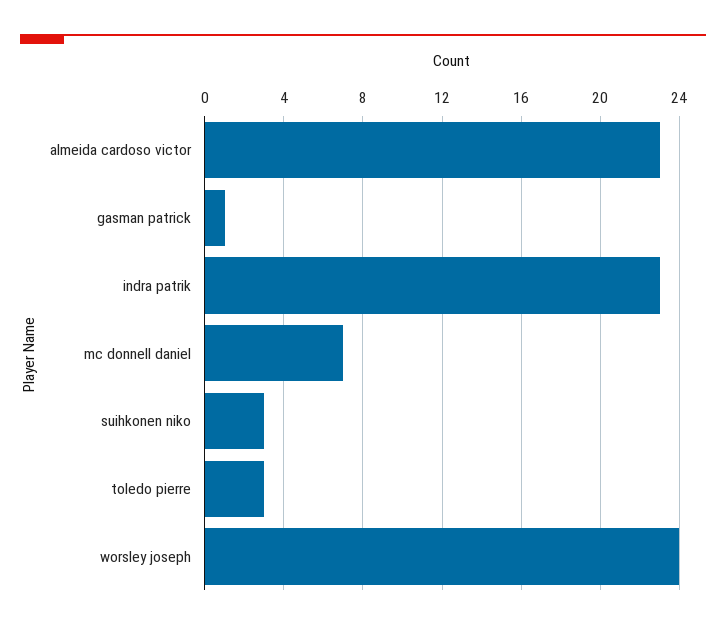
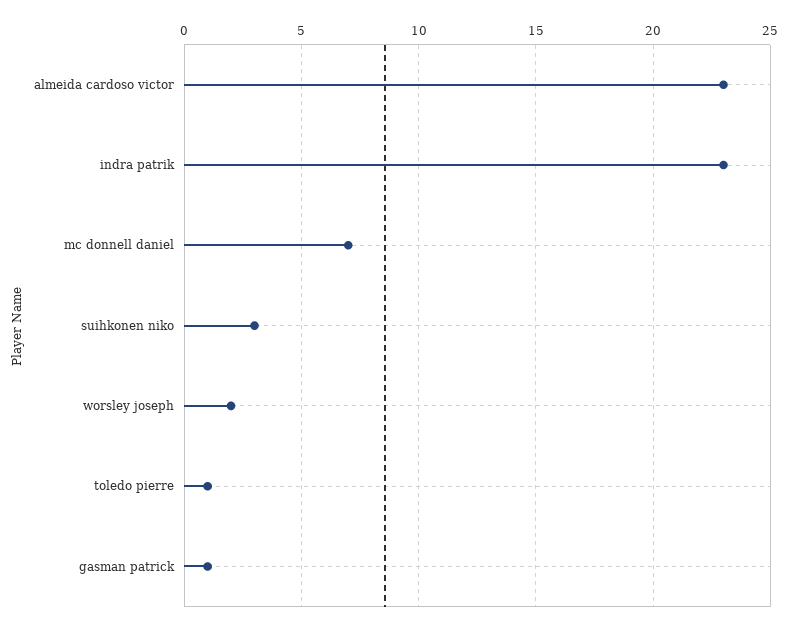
toledo pierre: 3 -> 1
worsley joseph: 24 -> 2

